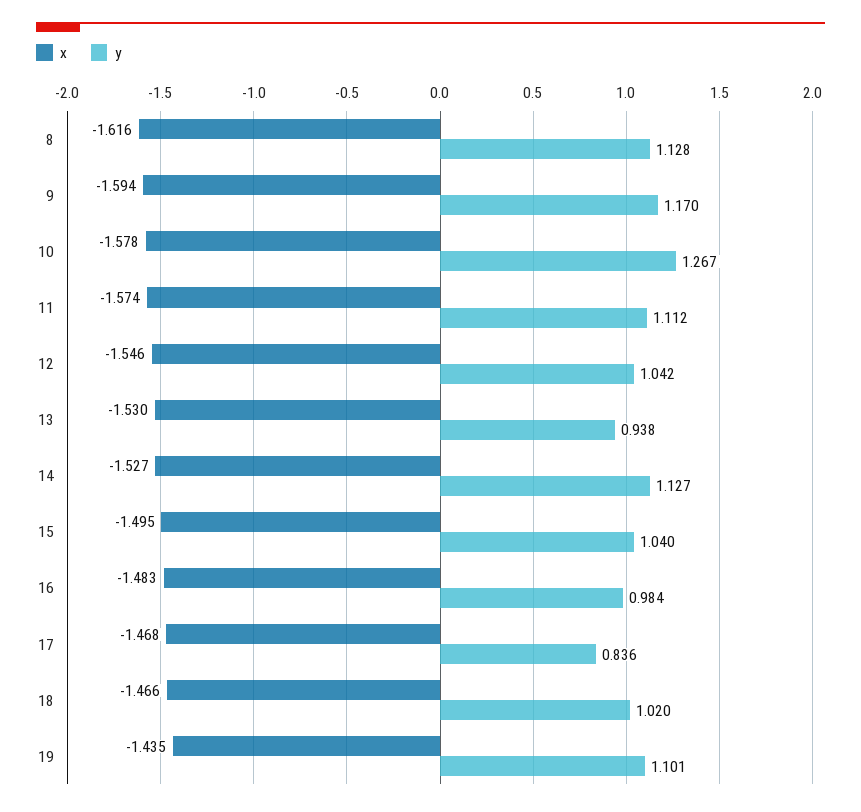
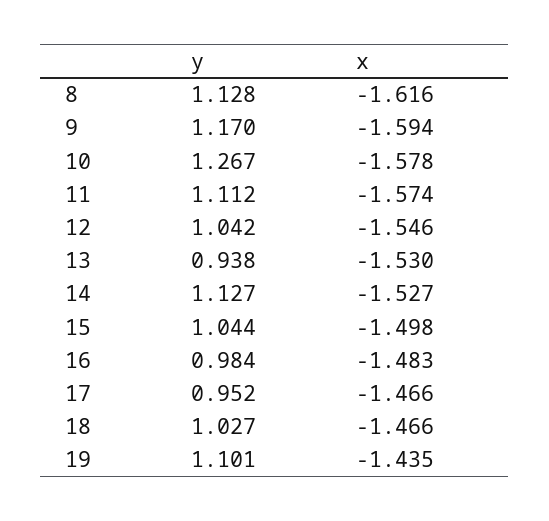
x, 15: -1.495 -> -1.498
y, 15: 1.04 -> 1.044
x, 17: -1.468 -> -1.466
y, 17: 0.836 -> 0.952
y, 18: 1.02 -> 1.027

